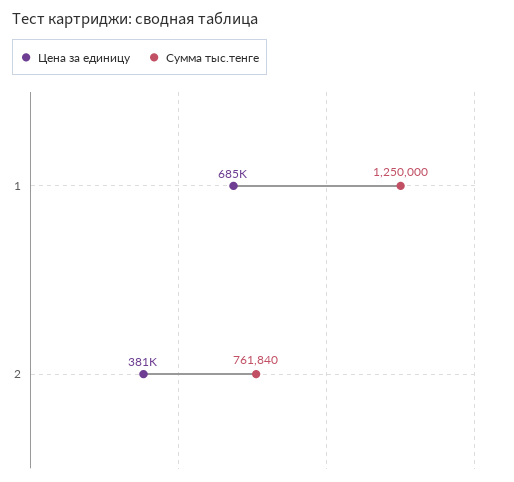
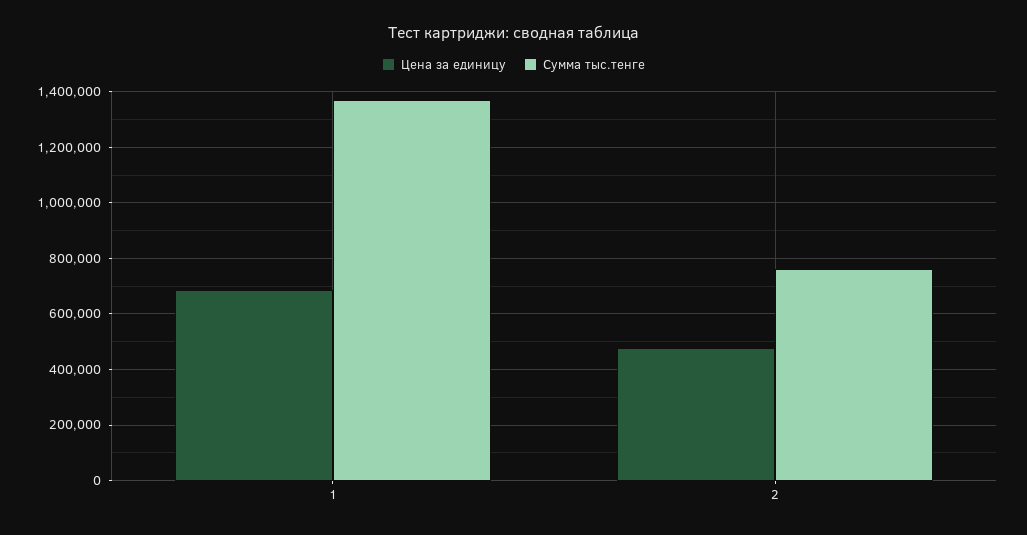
Сумма тыс.тенге, 1: 1250000 -> 1375000
Цена за единицу, 2: 381000 -> 475000

